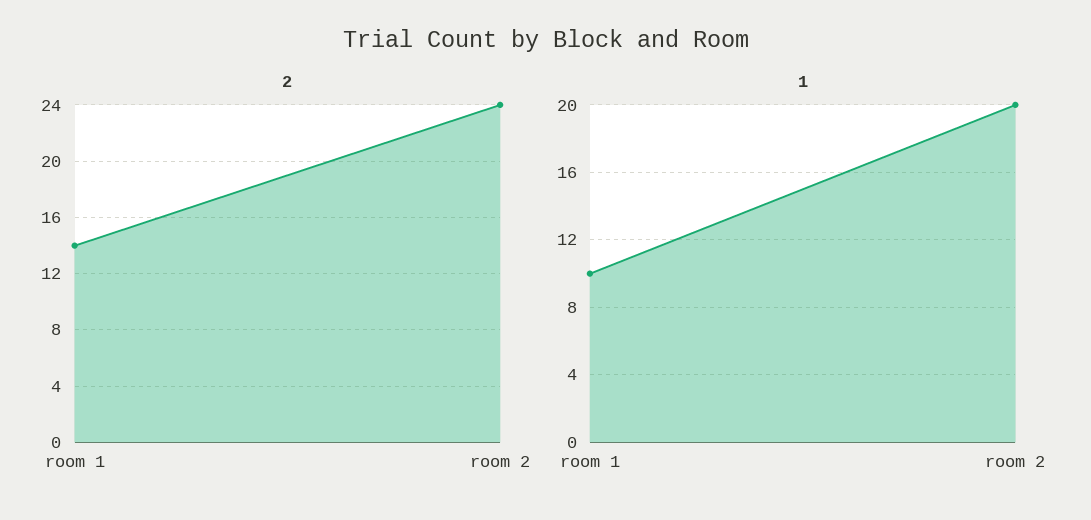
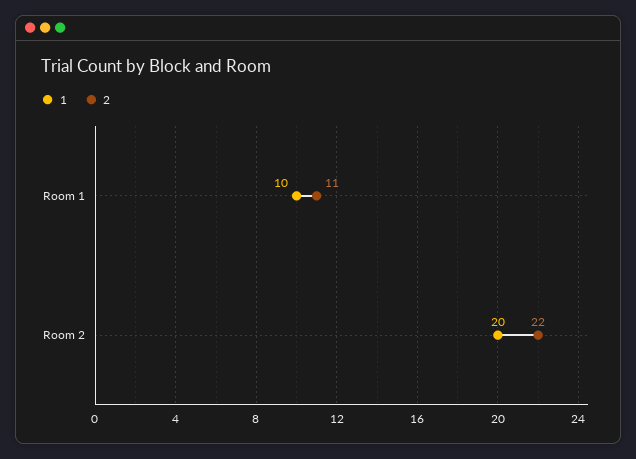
2, room 1: 14 -> 11
2, room 2: 24 -> 22

